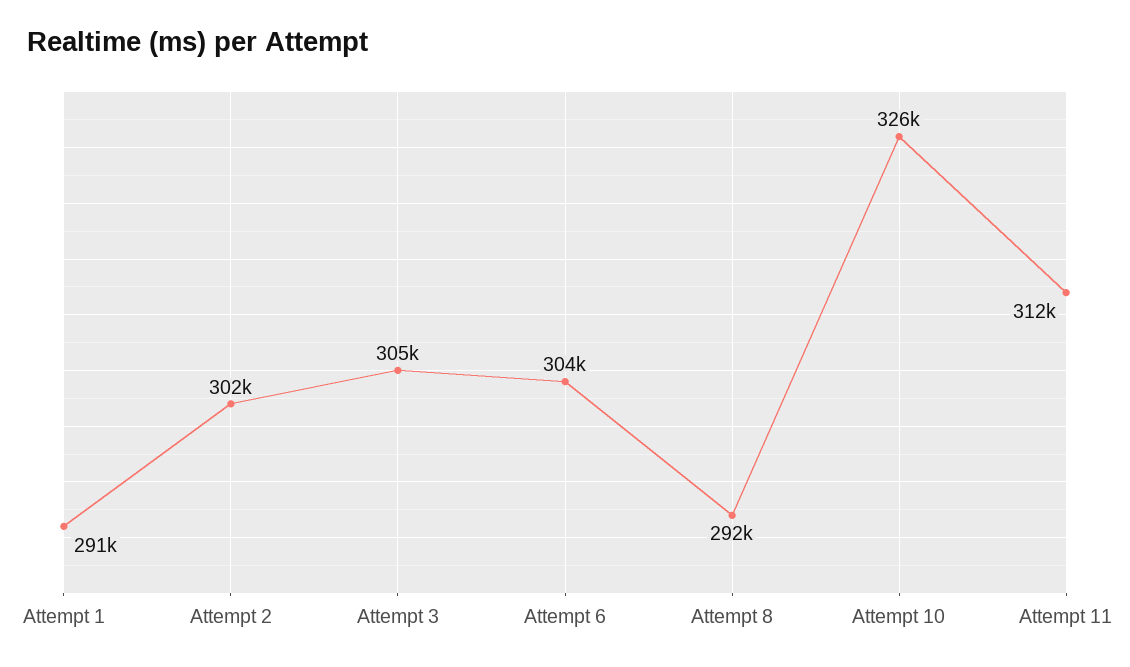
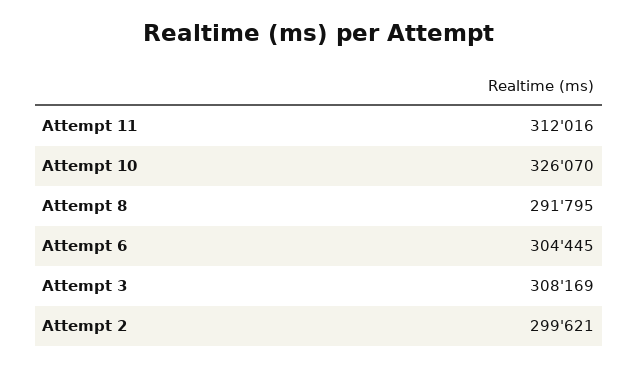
Attempt 1: 291000 -> none
Attempt 2: 302000 -> 299621
Attempt 3: 305000 -> 308169

